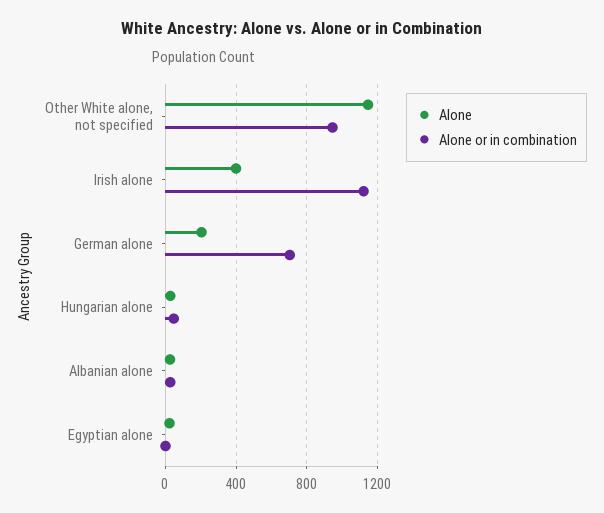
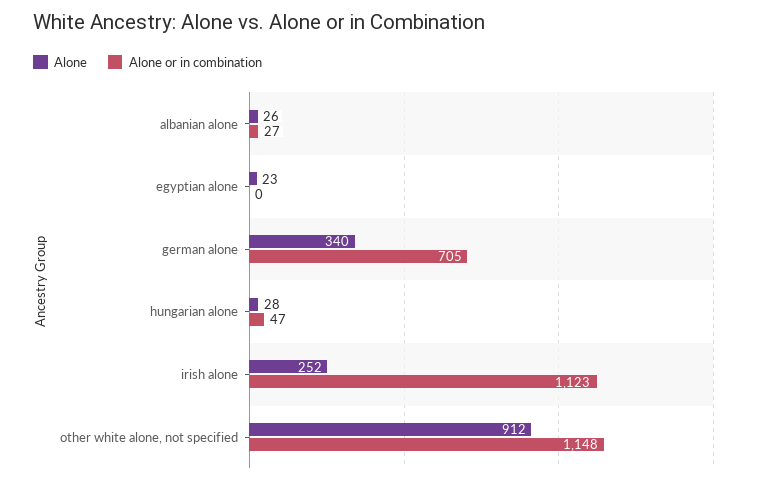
Alone, Other White alone, not specified: 1150 -> 912
Alone or in combination, Other White alone, not specified: 950 -> 1148
Alone, Irish alone: 400 -> 252
Alone, German alone: 200 -> 340

